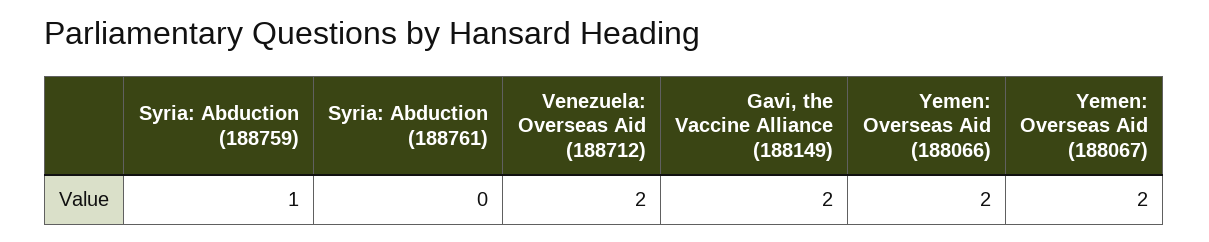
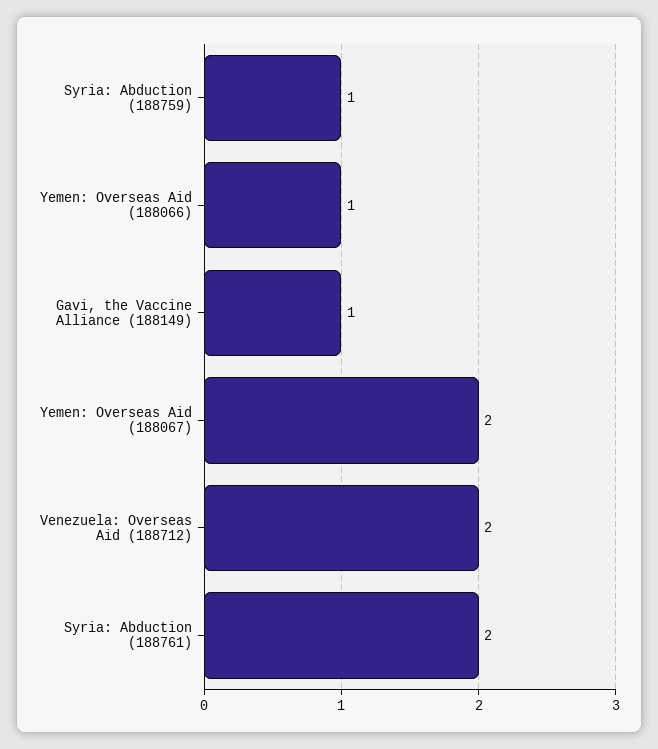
Syria: Abduction (188761): 0 -> 2
Gavi, the Vaccine Alliance (188149): 2 -> 1
Yemen: Overseas Aid (188066): 2 -> 1

